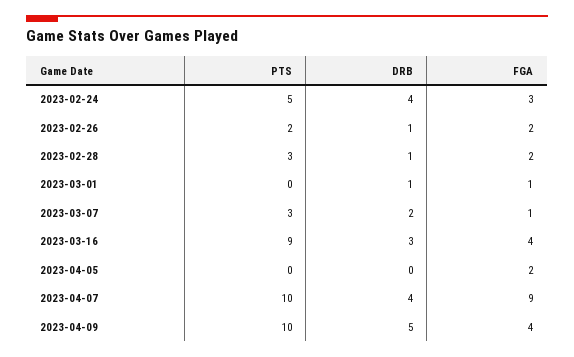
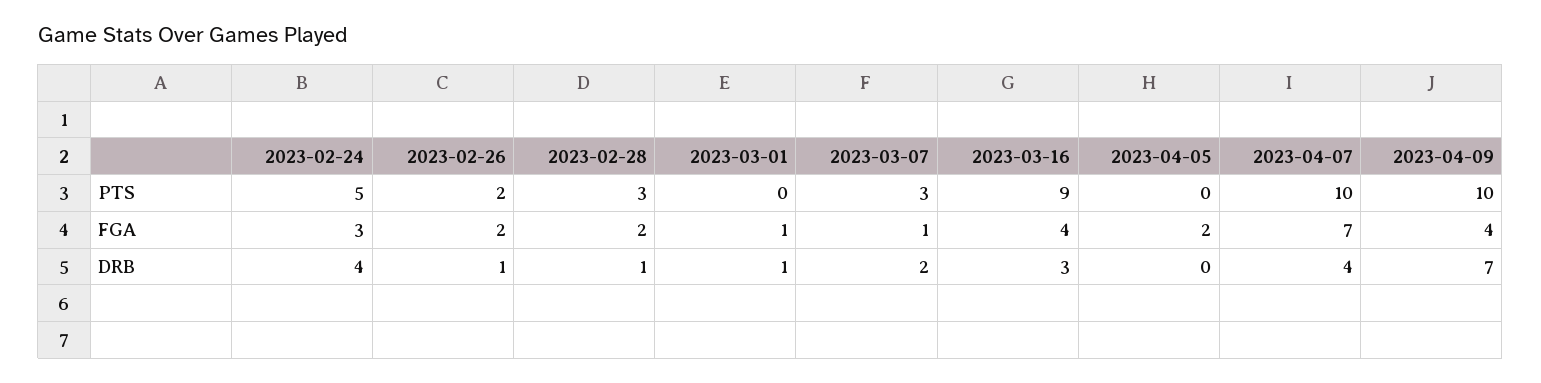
FGA, 2023-04-07: 9 -> 7
DRB, 2023-04-09: 5 -> 7

